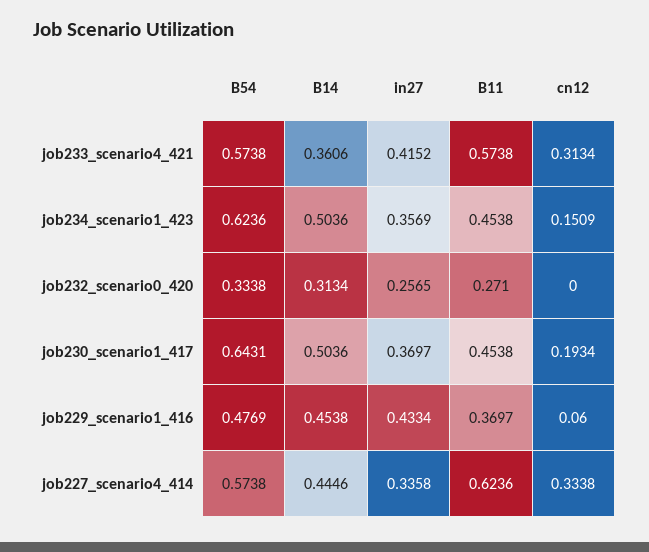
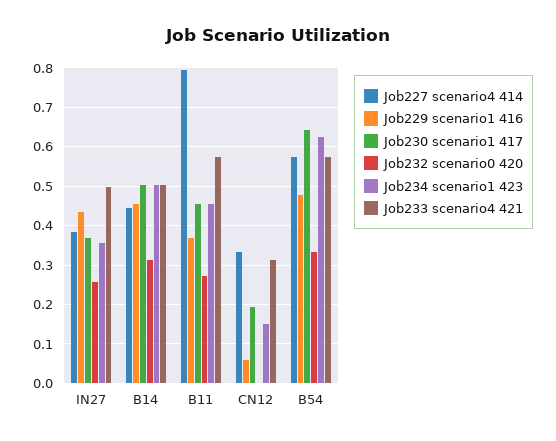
job233_scenario4_421, B14: 0.3606 -> 0.5
job233_scenario4_421, in27: 0.4152 -> 0.5
job227_scenario4_414, in27: 0.3358 -> 0.38
job227_scenario4_414, B11: 0.6236 -> 0.8

